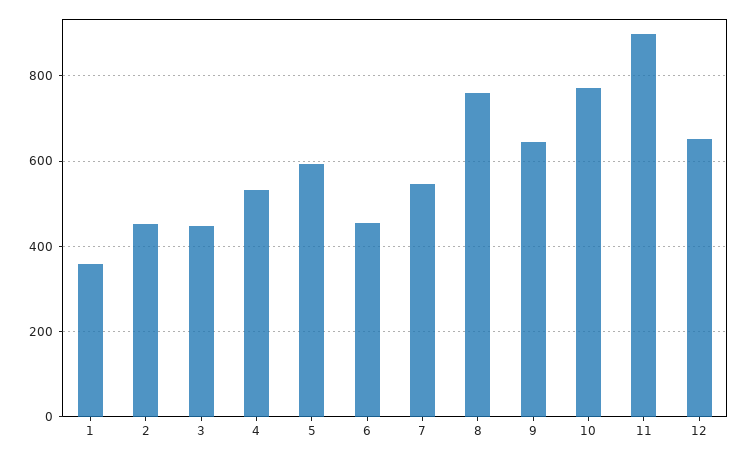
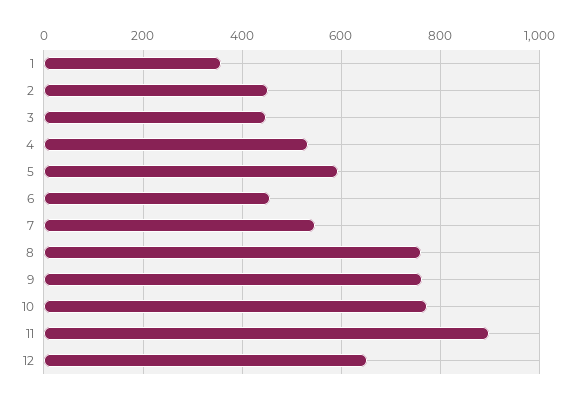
9: 640 -> 760

